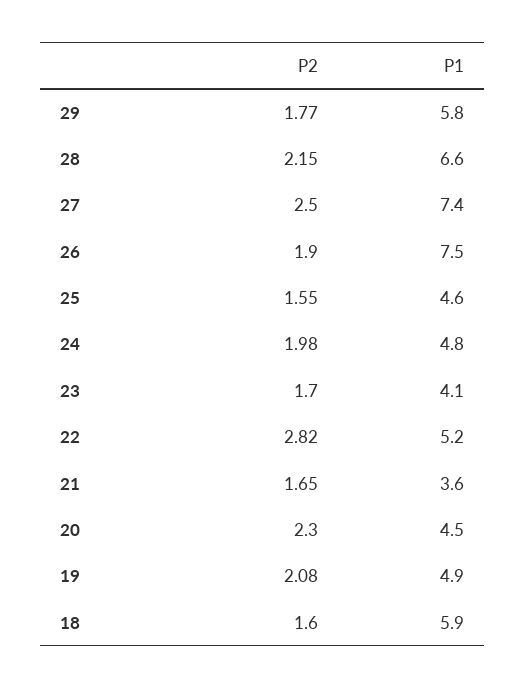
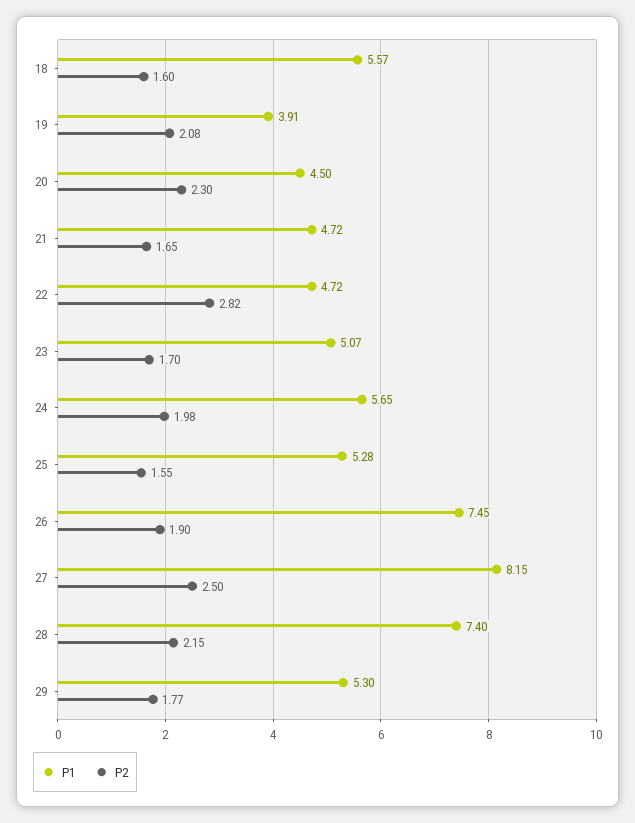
P1, 29: 5.8 -> 5.3
P1, 28: 6.6 -> 7.4
P1, 27: 7.4 -> 8.15
P1, 25: 4.6 -> 5.28
P1, 24: 4.8 -> 5.65
P1, 23: 4.1 -> 5.07
P1, 22: 5.2 -> 4.72
P1, 21: 3.6 -> 4.72
P1, 19: 4.9 -> 3.91
P1, 18: 5.9 -> 5.57

